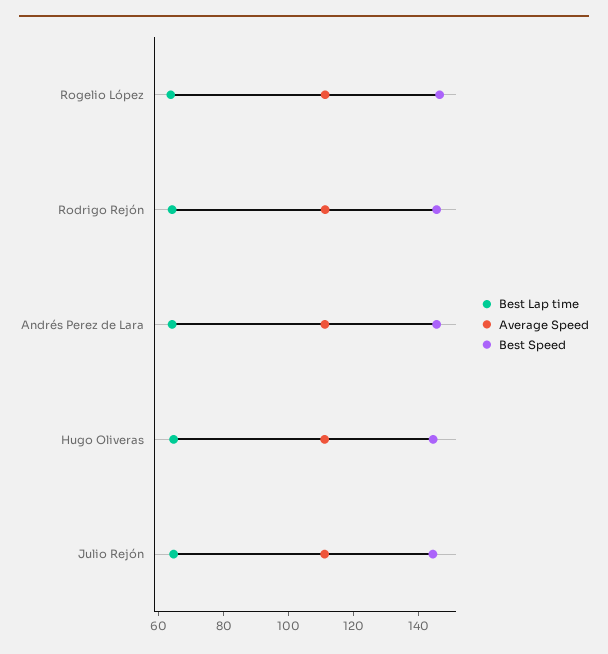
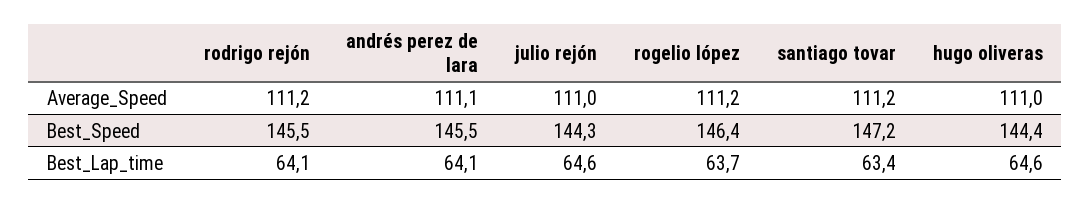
Average Speed, santiago tovar: none -> 111.2
Best Speed, santiago tovar: none -> 147.2
Best Lap time, santiago tovar: none -> 63.4

